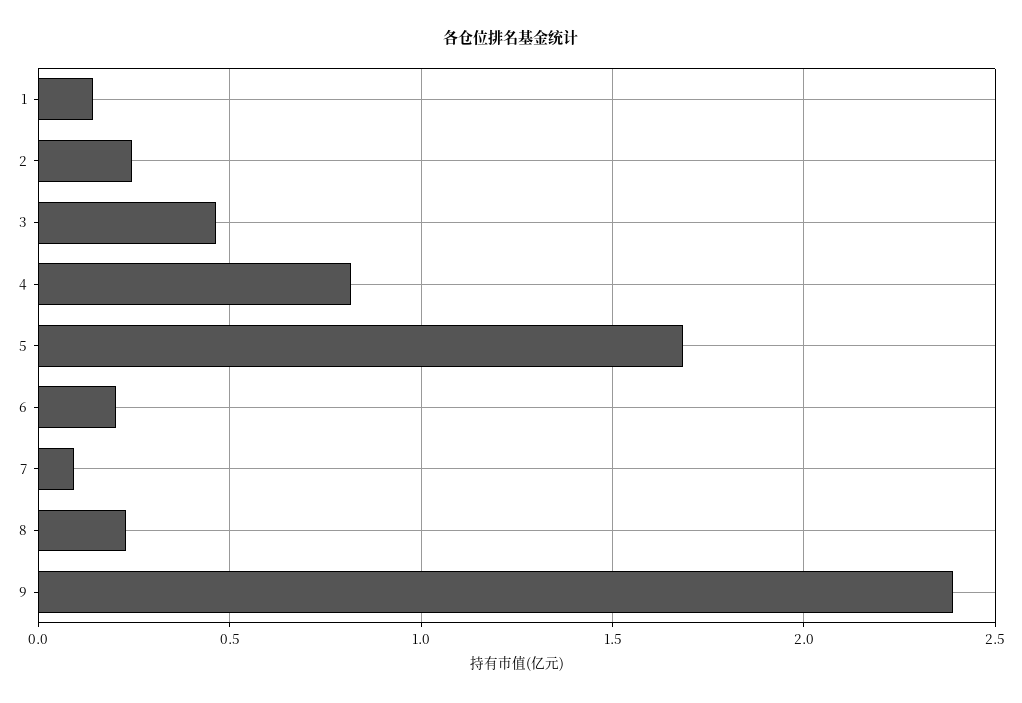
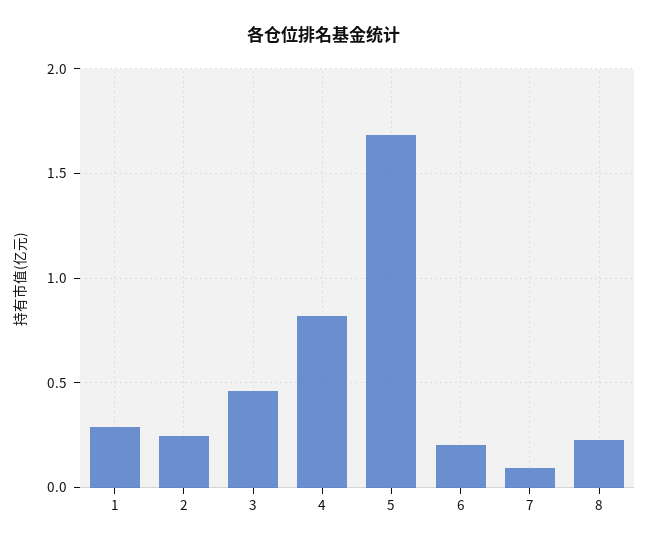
1: 0.15 -> 0.3
9: 2.4 -> none

